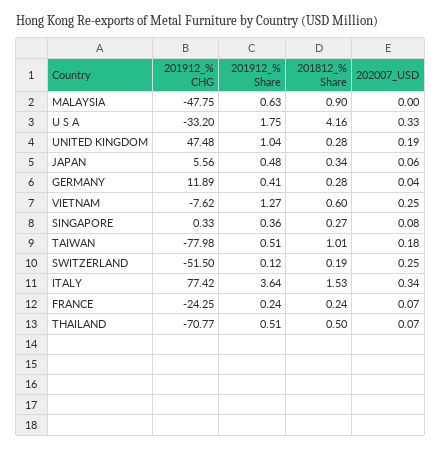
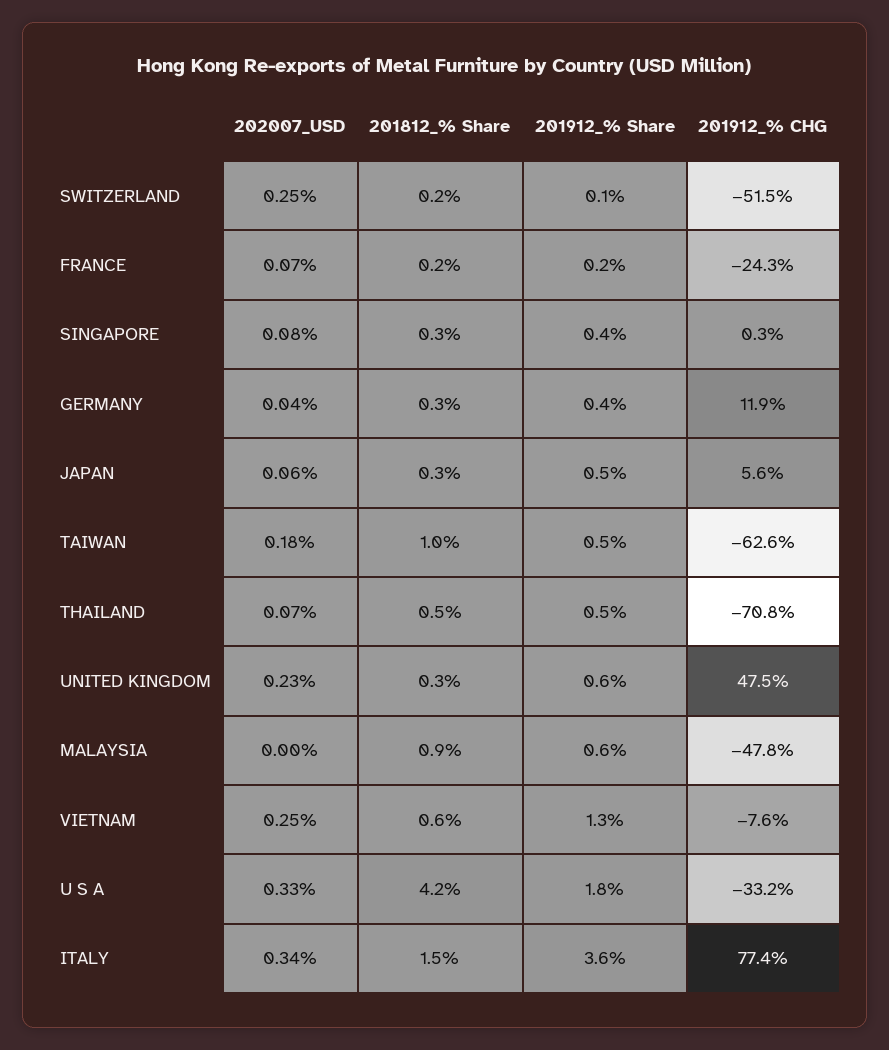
201912_% Share, UNITED KINGDOM: 1.04 -> 0.6
202007_USD, UNITED KINGDOM: 0.19 -> 0.23
201912_% CHG, TAIWAN: -77.98 -> -62.6

